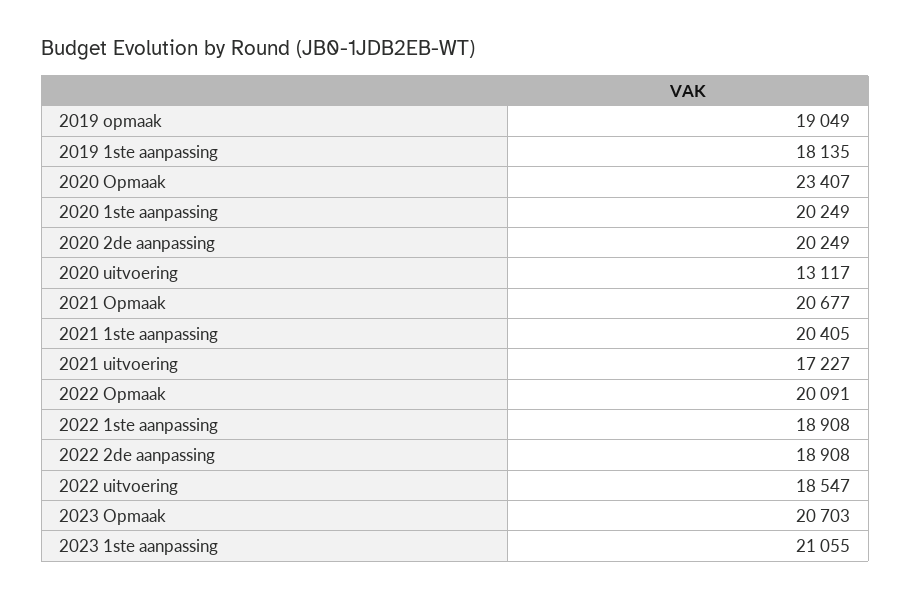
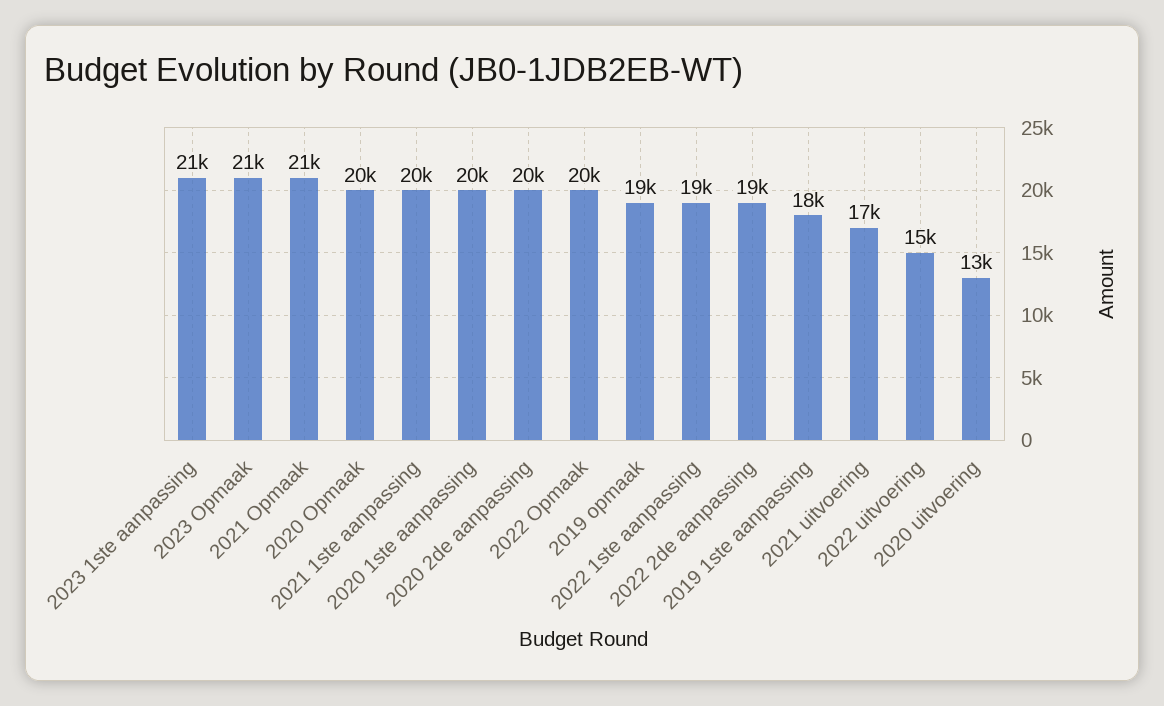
2020 Opmaak: 23407 -> 20000
2022 uitvoering: 18547 -> 15000

